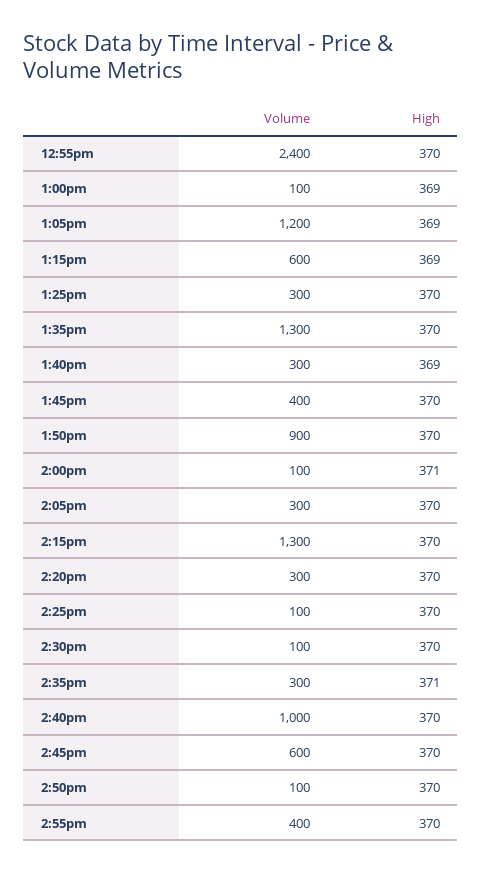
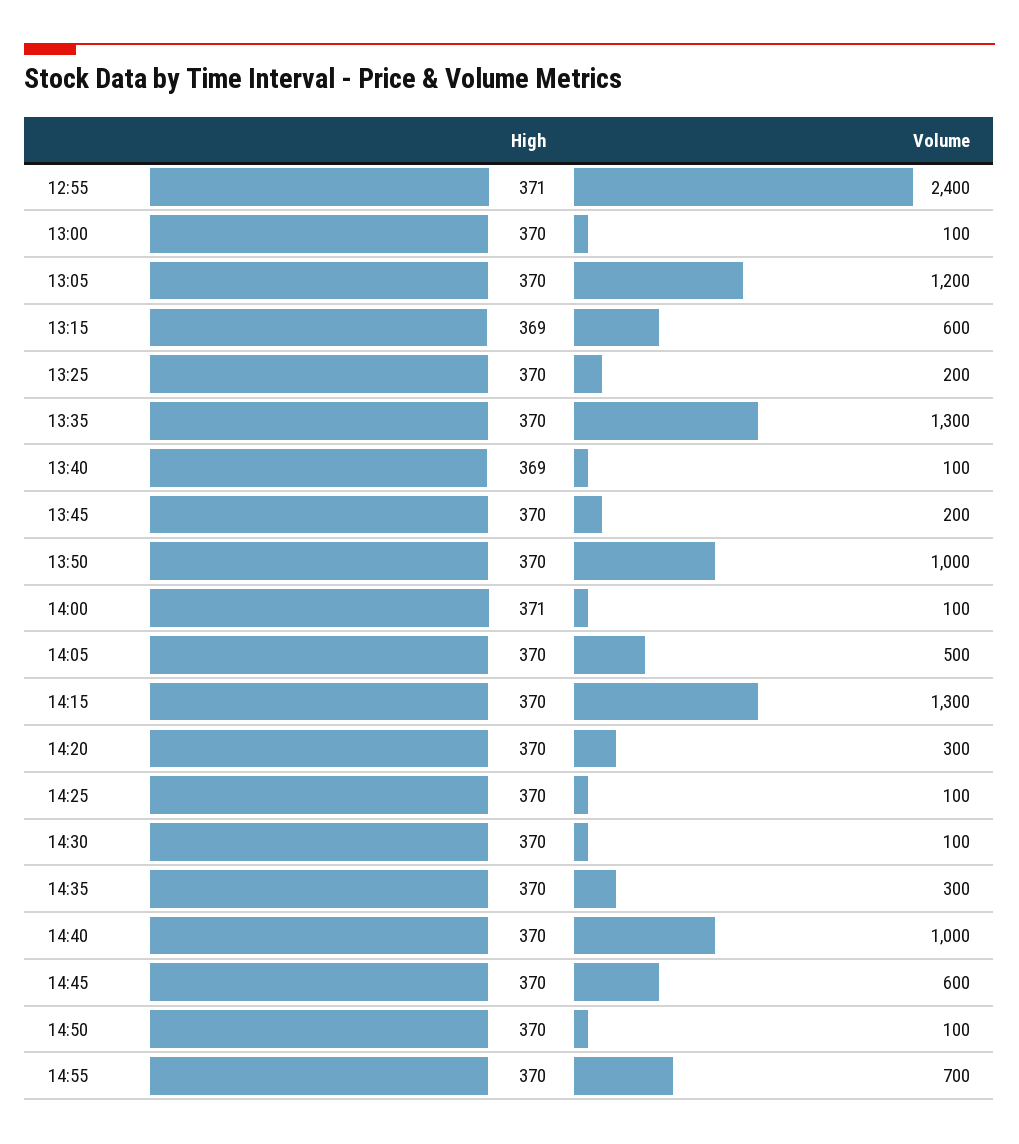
High, 12:55pm: 370 -> 371
High, 1:00pm: 369 -> 370
High, 1:05pm: 369 -> 370
Volume, 1:25pm: 300 -> 200
Volume, 1:40pm: 300 -> 100
Volume, 1:45pm: 400 -> 200
Volume, 1:50pm: 900 -> 1000
Volume, 2:05pm: 300 -> 500
High, 2:35pm: 371 -> 370
Volume, 2:55pm: 400 -> 700

